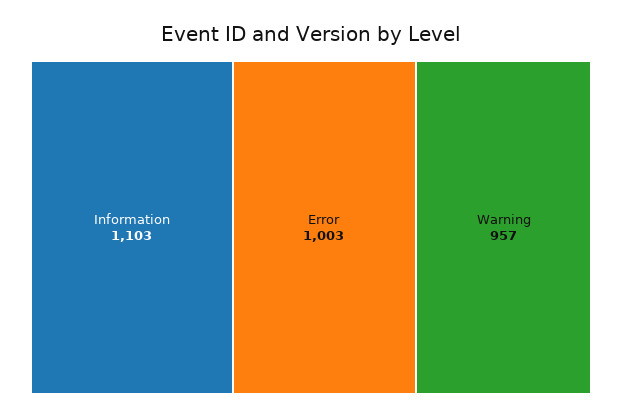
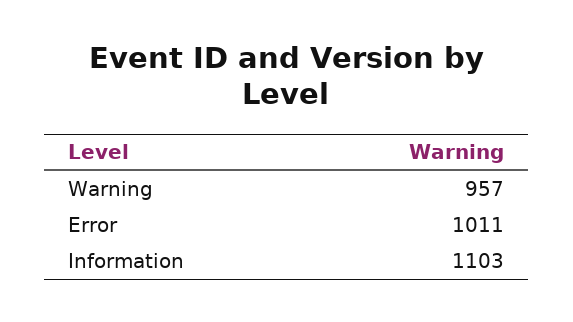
Error: 1003 -> 1011

